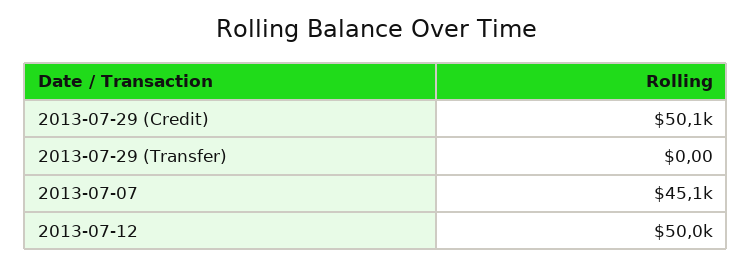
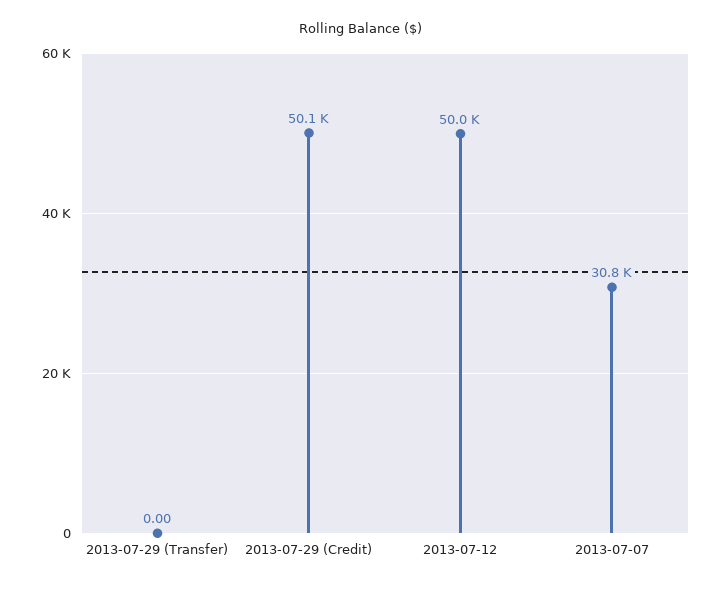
2013-07-07: 45100 -> 30800

